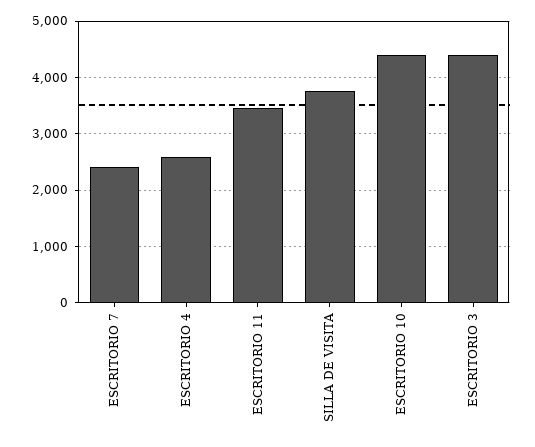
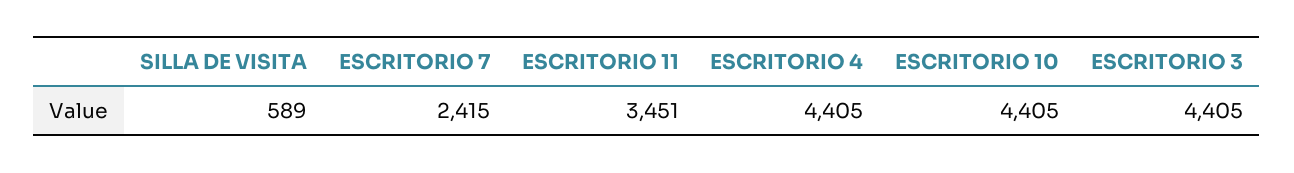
ESCRITORIO 4: 2600 -> 4405
SILLA DE VISITA: 3800 -> 589

